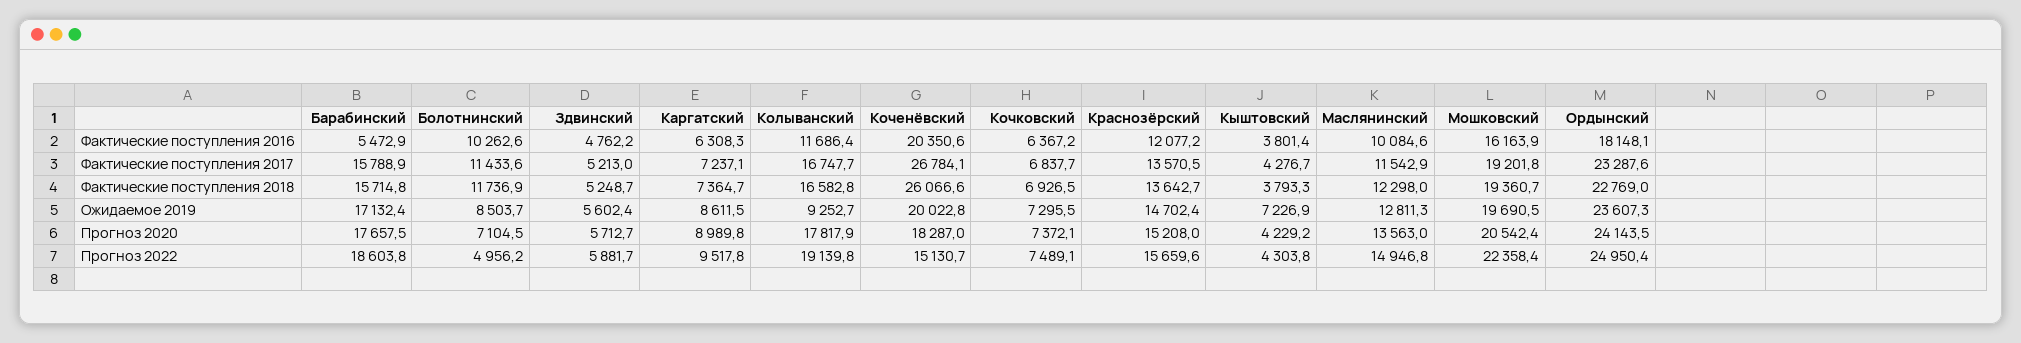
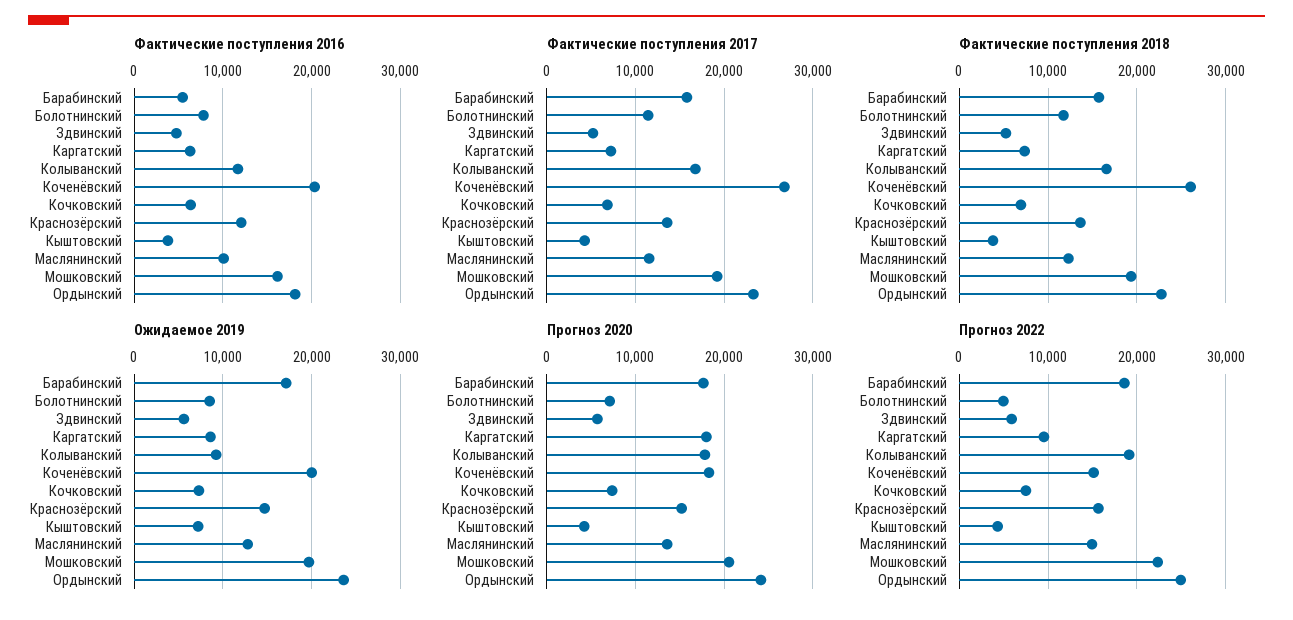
Фактические поступления 2016, Болотнинский: 10262.6 -> 8000
Прогноз 2020, Каргатский: 8989.8 -> 18000

